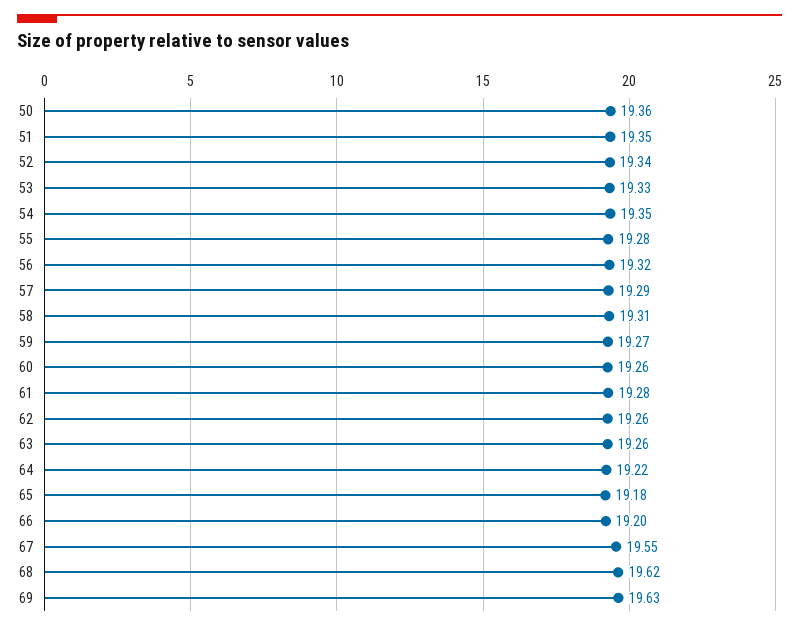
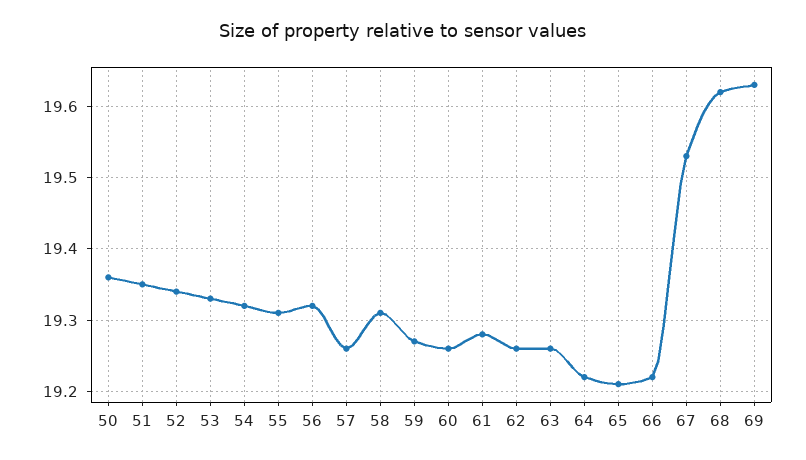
54: 19.35 -> 19.32
55: 19.28 -> 19.31
57: 19.29 -> 19.26
65: 19.18 -> 19.21
66: 19.2 -> 19.22
67: 19.55 -> 19.53

